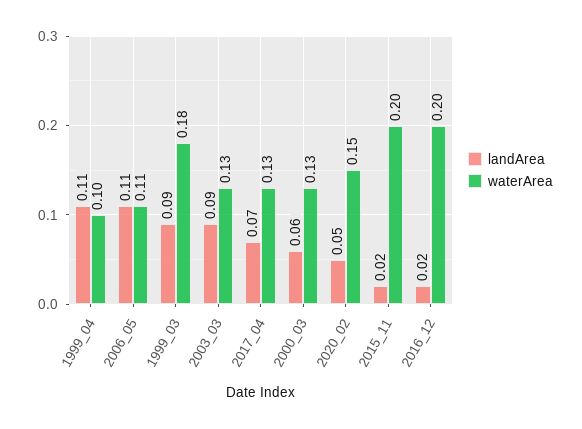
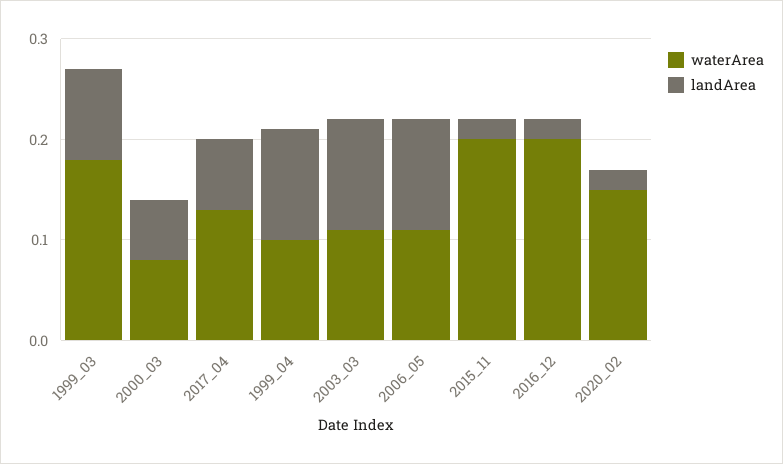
landArea, 2003_03: 0.09 -> 0.11
waterArea, 2003_03: 0.13 -> 0.11
waterArea, 2000_03: 0.13 -> 0.08
landArea, 2020_02: 0.05 -> 0.02

